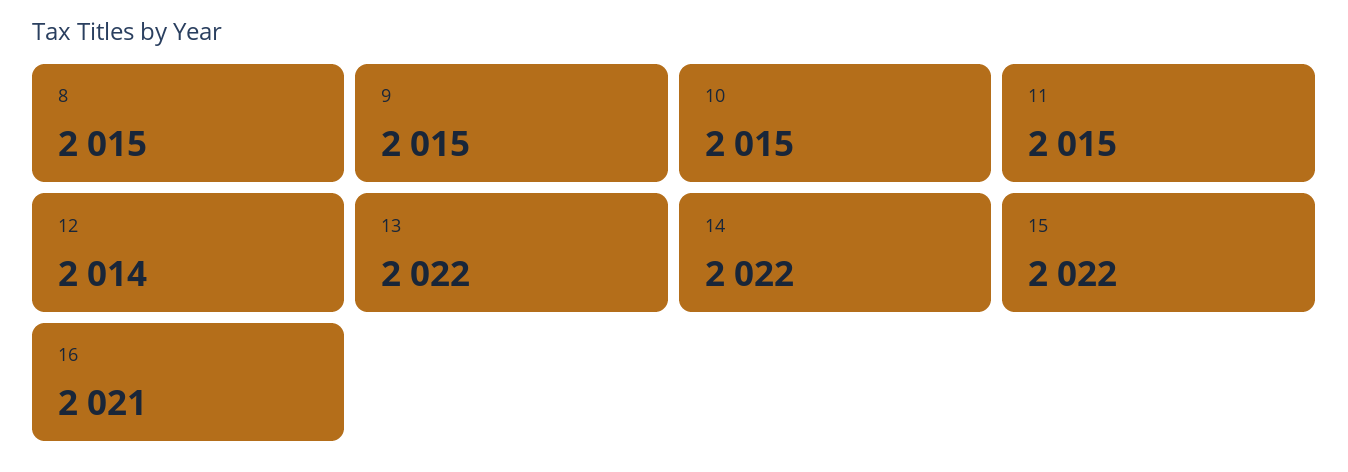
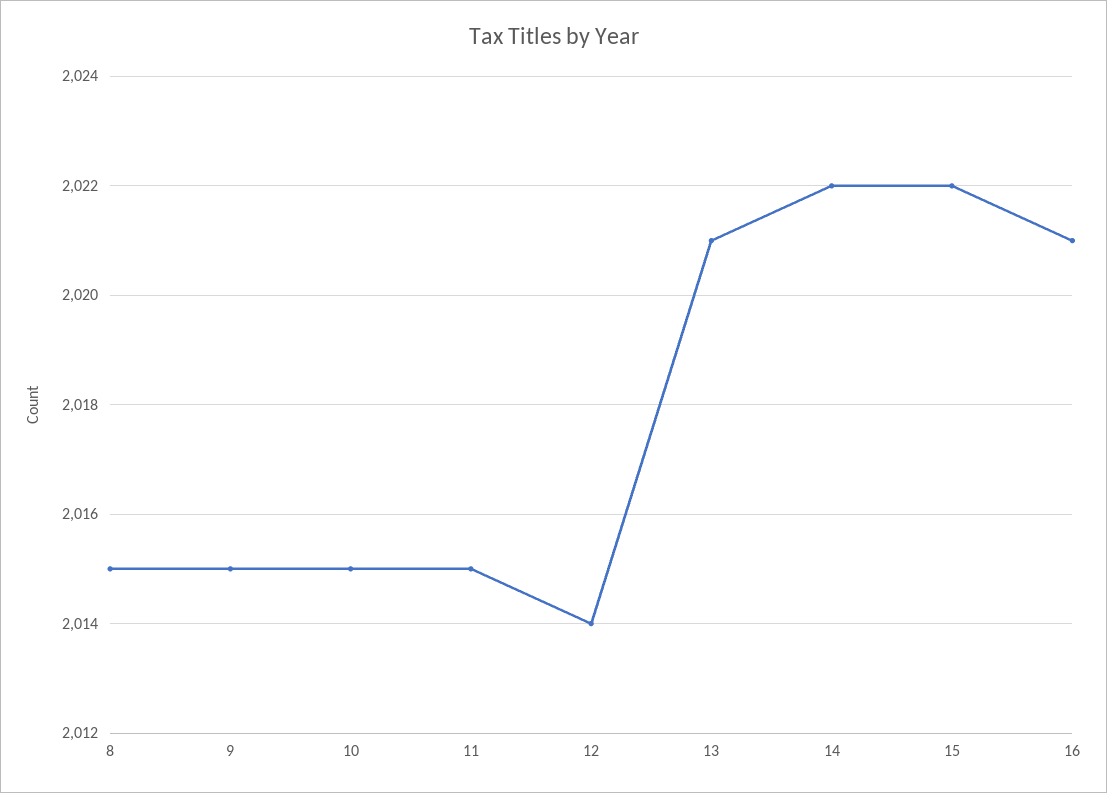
13: 2022 -> 2021

